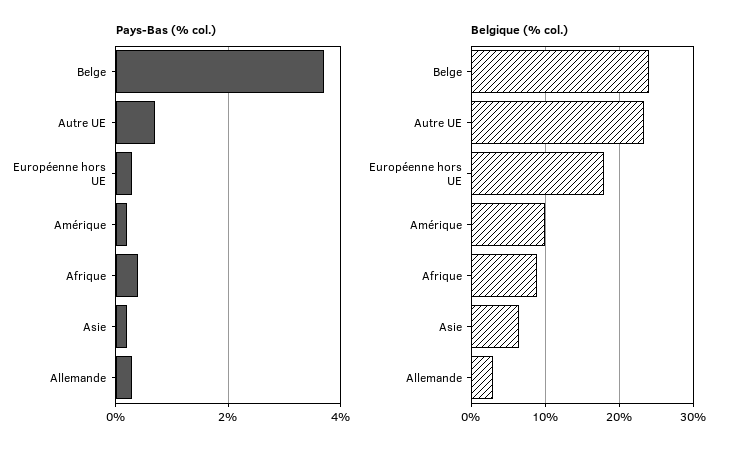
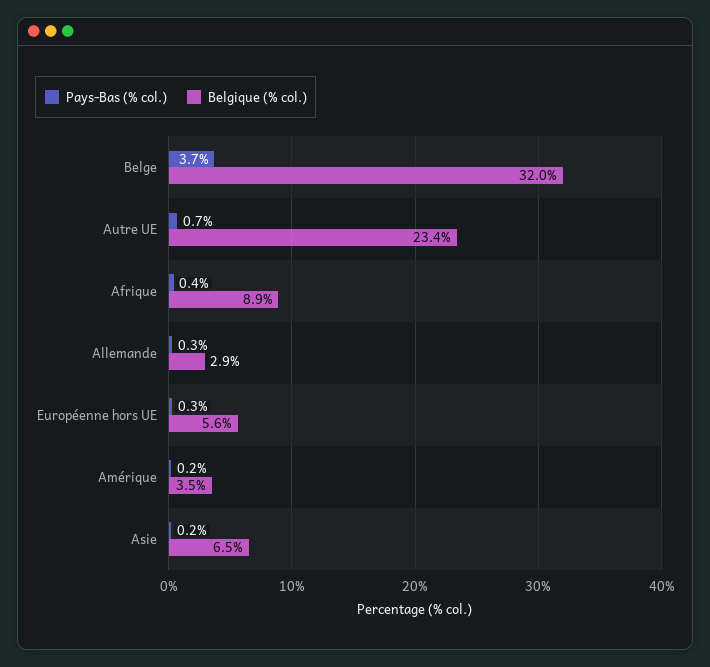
Belgique (% col.), Belge: 24 -> 32
Belgique (% col.), Européenne hors UE: 18 -> 5.6
Belgique (% col.), Amérique: 10 -> 3.5

